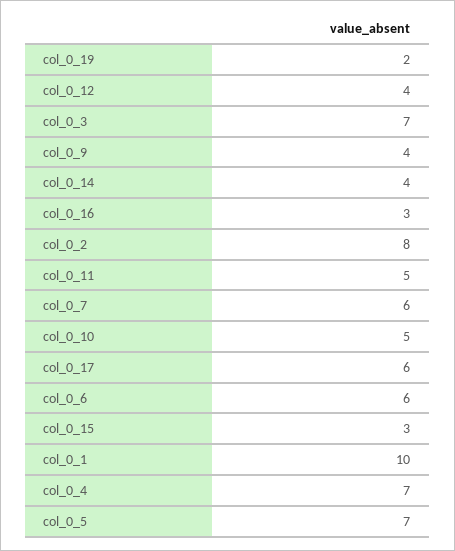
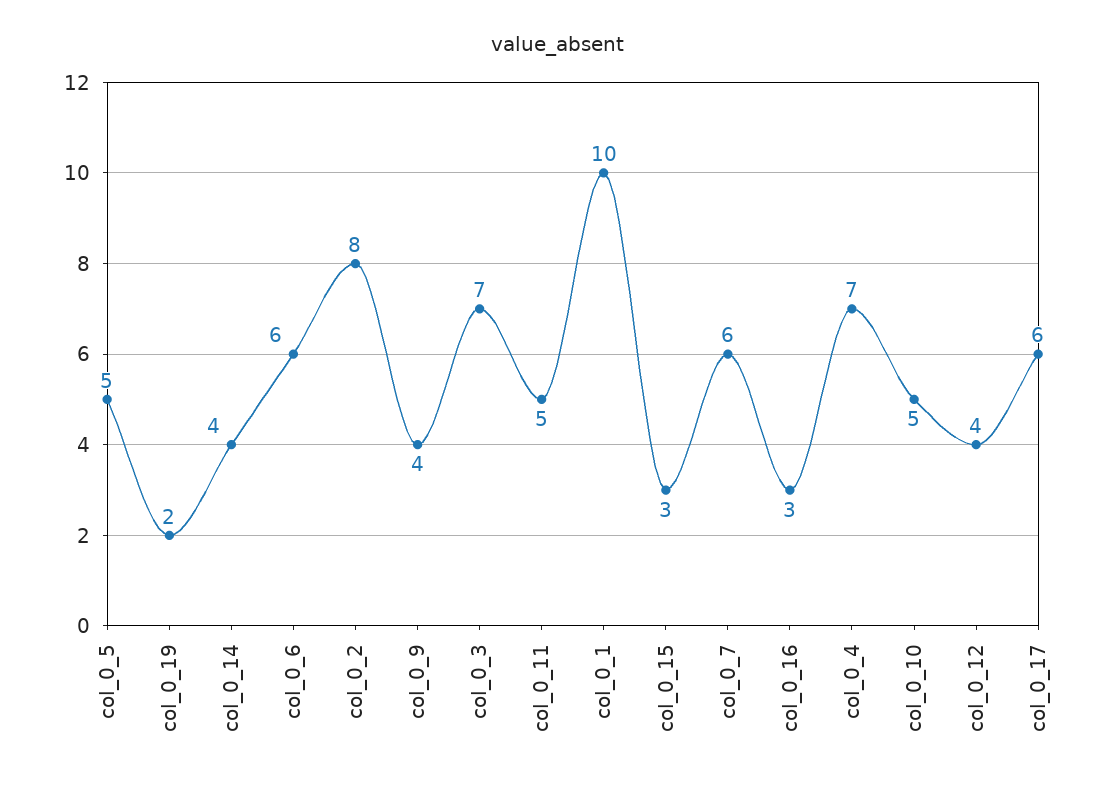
col_0_5: 7 -> 5

